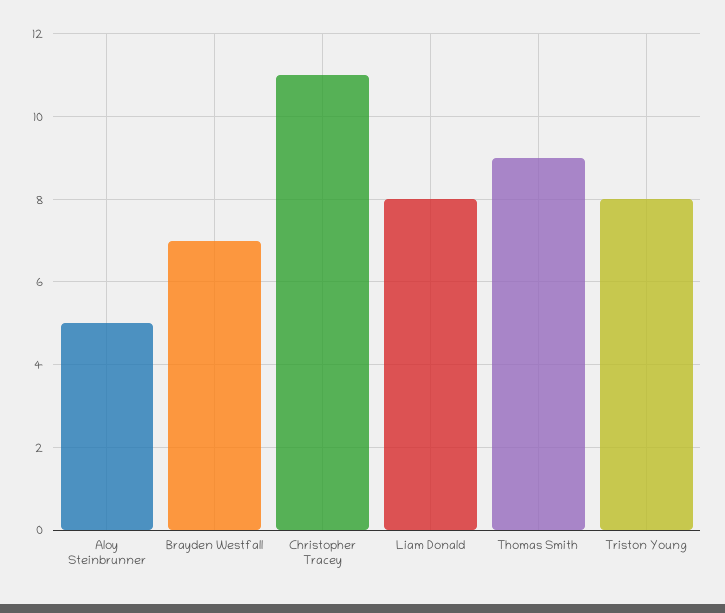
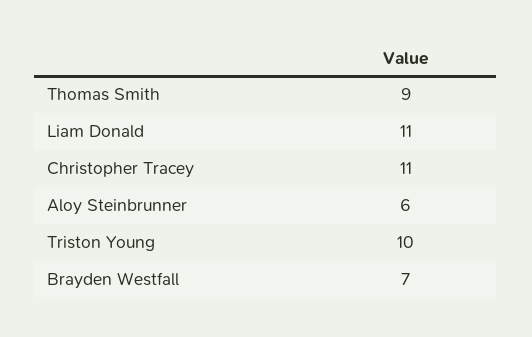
Aloy Steinbrunner: 5 -> 6
Liam Donald: 8 -> 11
Triston Young: 8 -> 10

